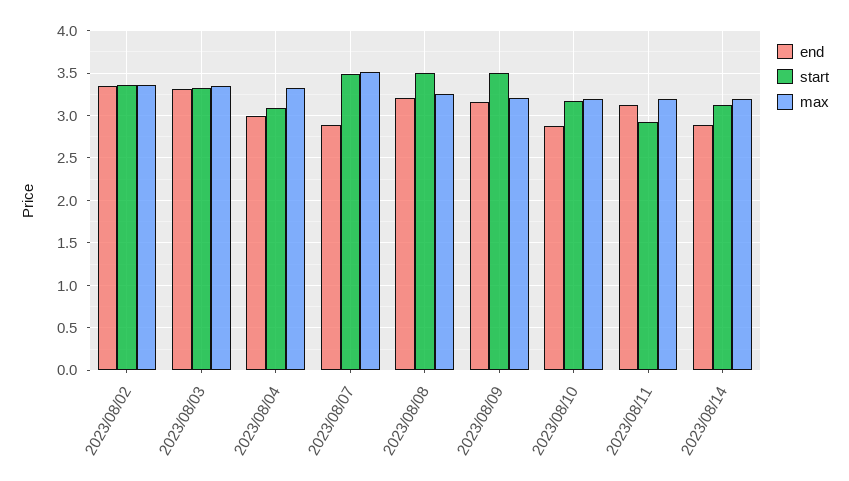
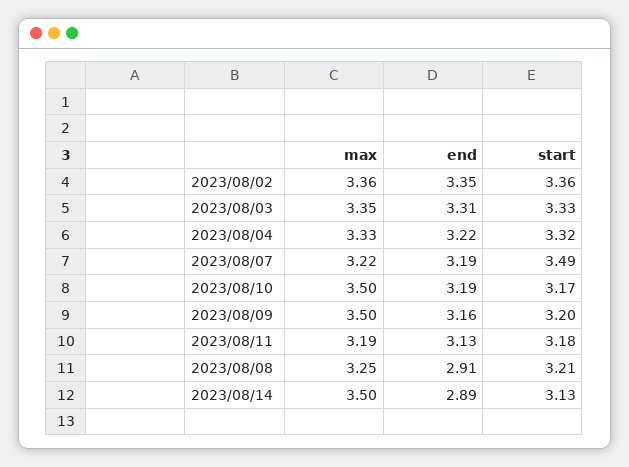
end, 2023/08/04: 3 -> 3.22
start, 2023/08/04: 3.1 -> 3.32
end, 2023/08/07: 2.9 -> 3.19
max, 2023/08/07: 3.5 -> 3.22
end, 2023/08/08: 3.2 -> 2.91
start, 2023/08/08: 3.5 -> 3.21
start, 2023/08/09: 3.5 -> 3.2
max, 2023/08/09: 3.2 -> 3.5
end, 2023/08/10: 2.9 -> 3.19
max, 2023/08/10: 3.2 -> 3.5
start, 2023/08/11: 2.9 -> 3.18
max, 2023/08/14: 3.2 -> 3.5

